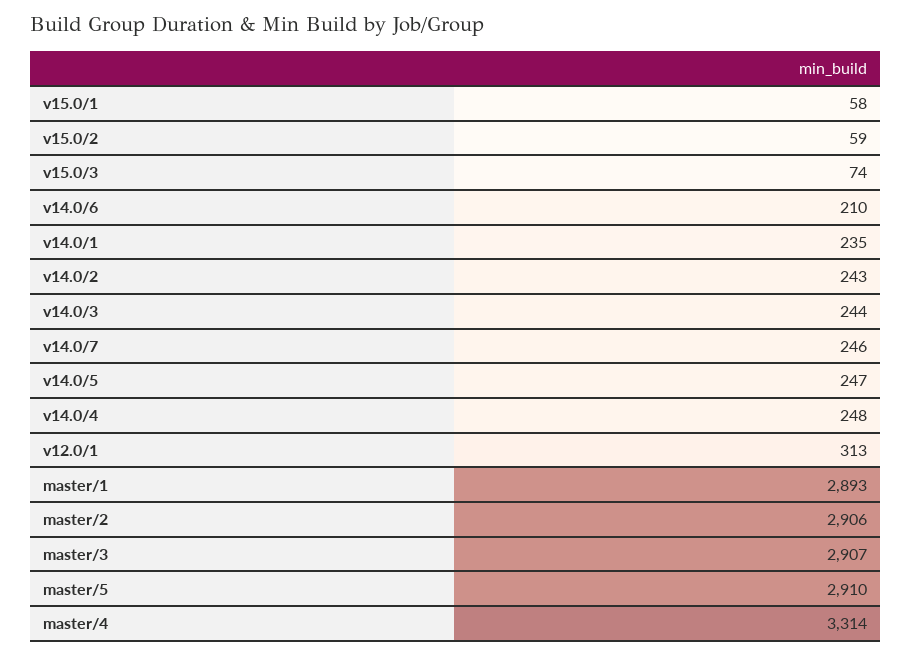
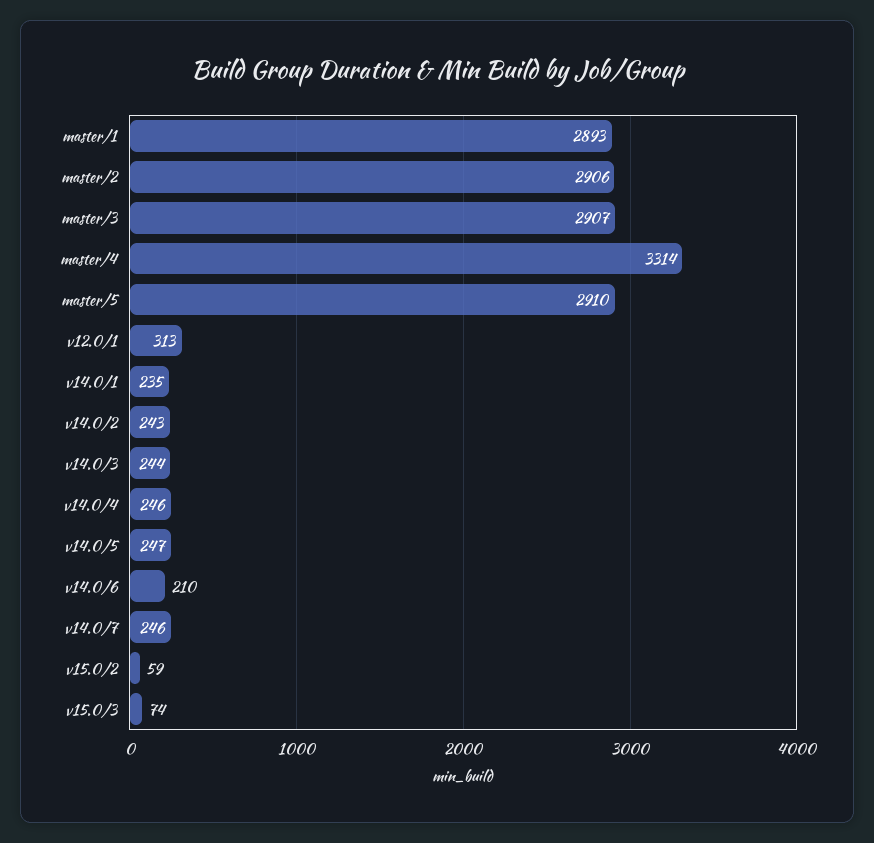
v15.0/1: 58 -> none
v14.0/4: 248 -> 246

